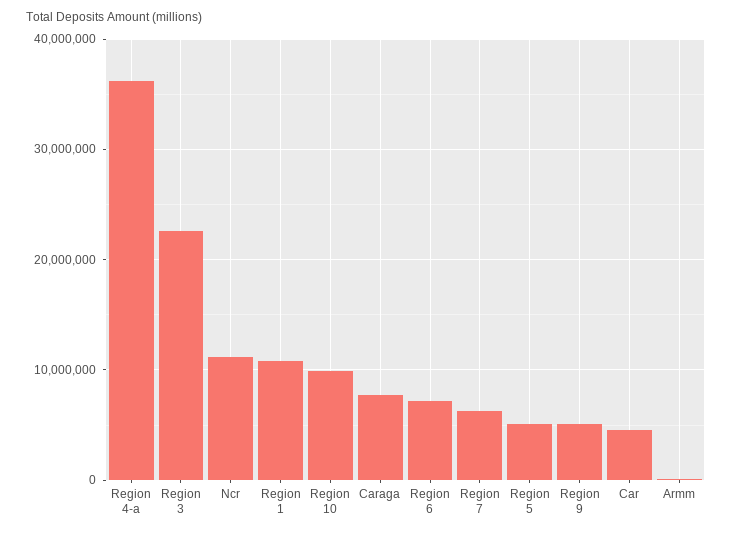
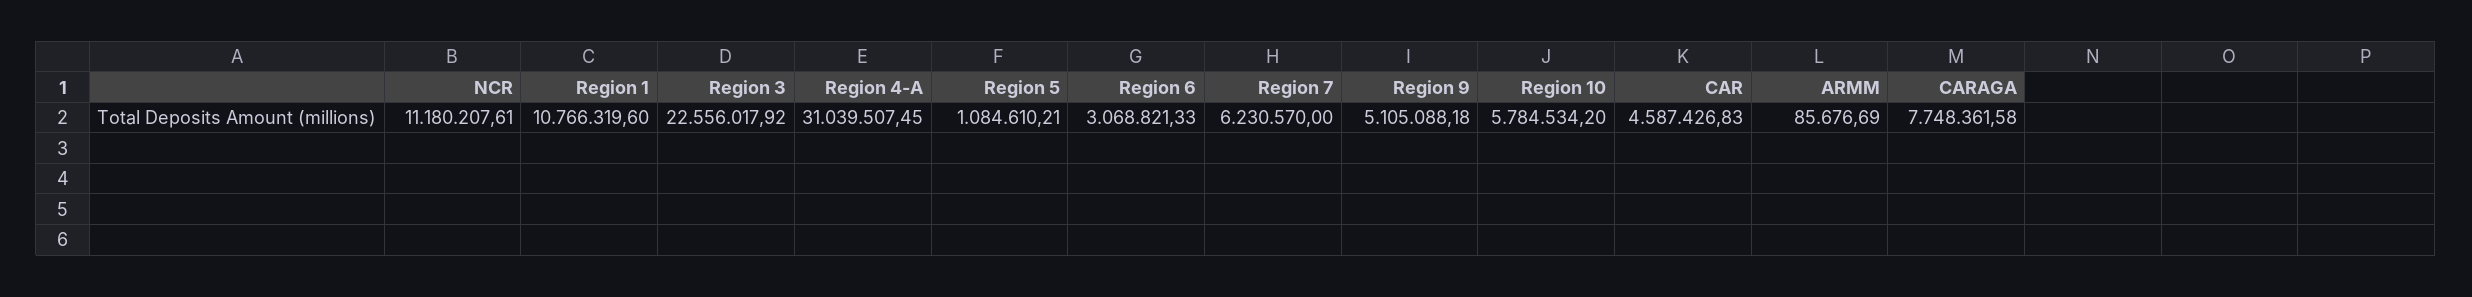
Region 4-a: 36000000 -> 31039507.45
Region 10: 10000000 -> 5784534.2
Region 6: 7000000 -> 3068821.33
Region 5: 5000000 -> 1084610.21

